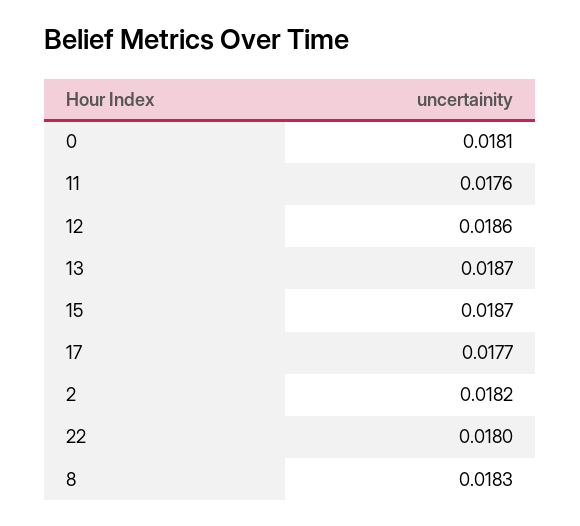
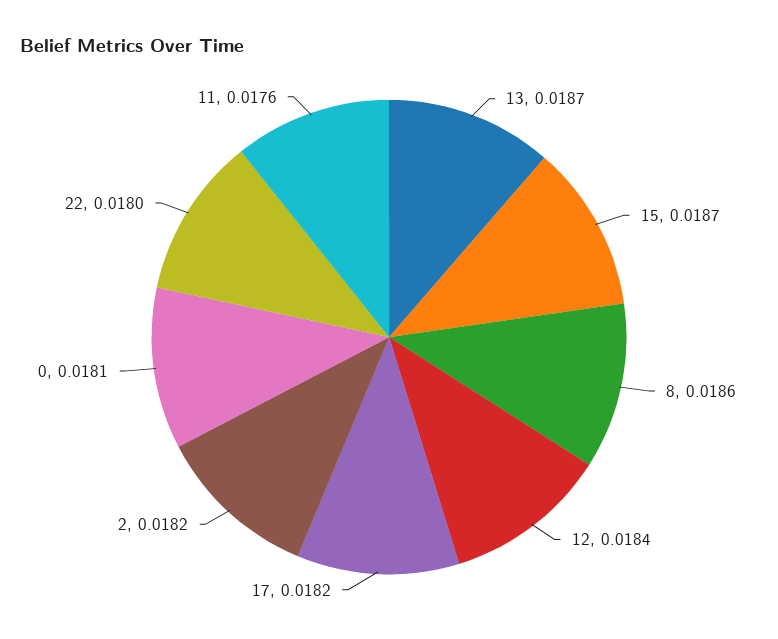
12: 0.0186 -> 0.0184
17: 0.0177 -> 0.0182
8: 0.0183 -> 0.0186

